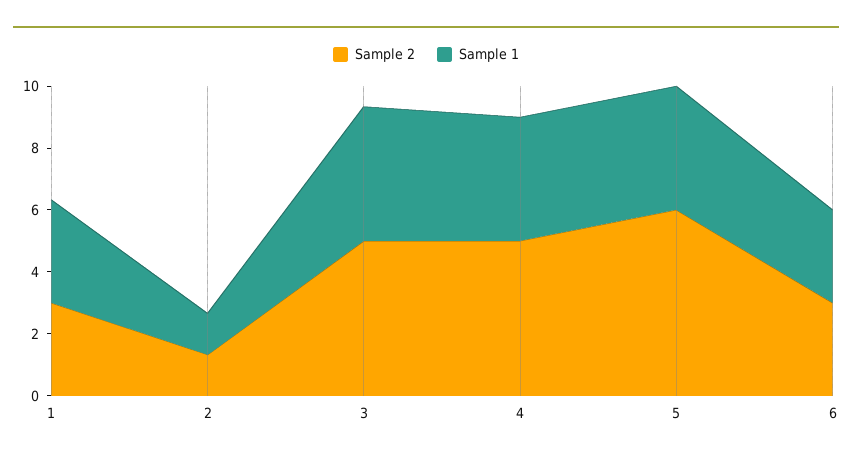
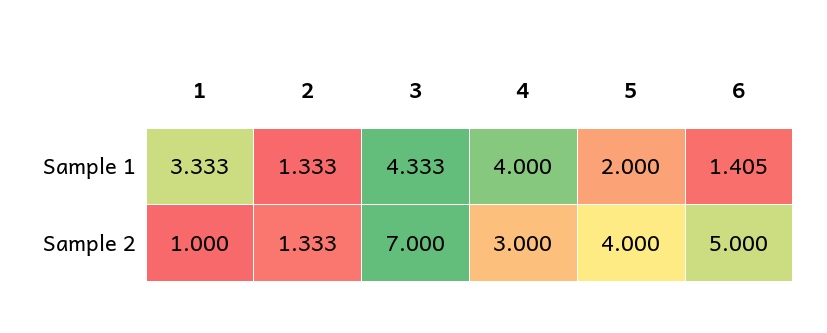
Sample 2, 1: 3 -> 1
Sample 2, 3: 5 -> 7
Sample 2, 4: 5 -> 3
Sample 2, 5: 6 -> 4
Sample 1, 5: 4 -> 2
Sample 2, 6: 3 -> 5
Sample 1, 6: 3 -> 1.405

